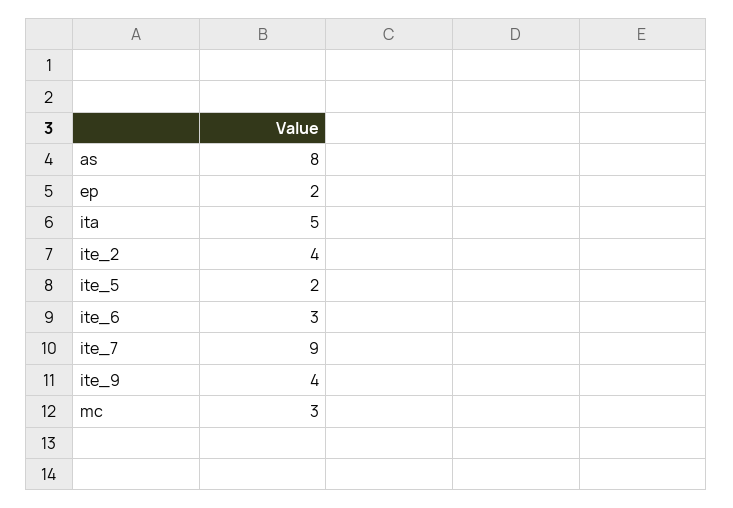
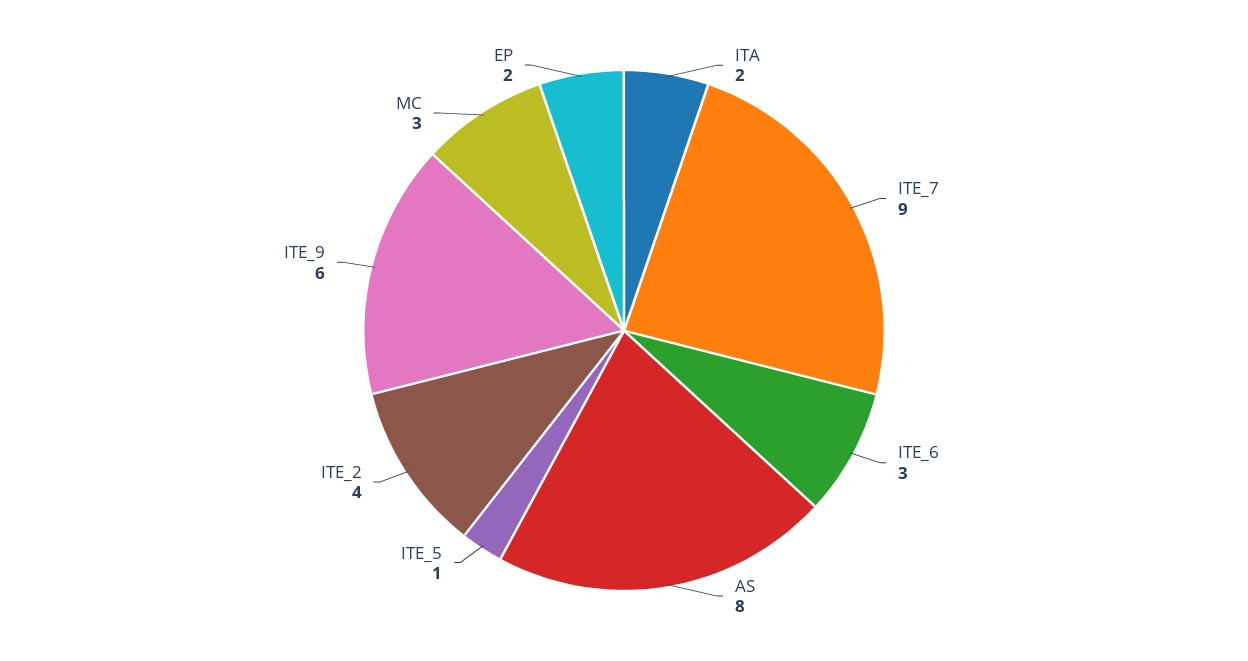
ita: 5 -> 2
ite_5: 2 -> 1
ite_9: 4 -> 6

